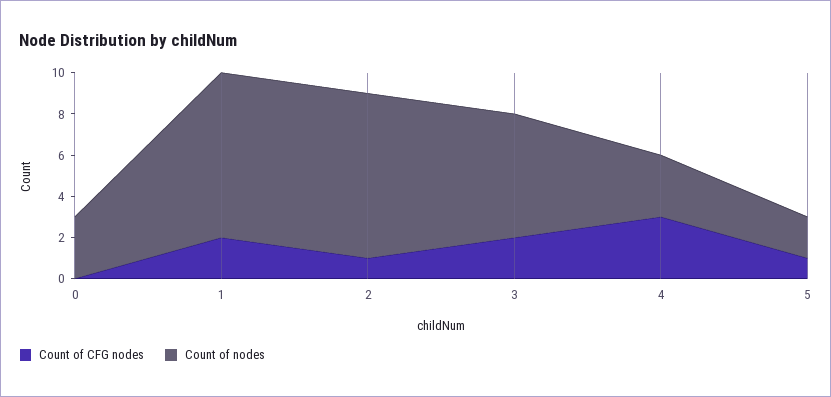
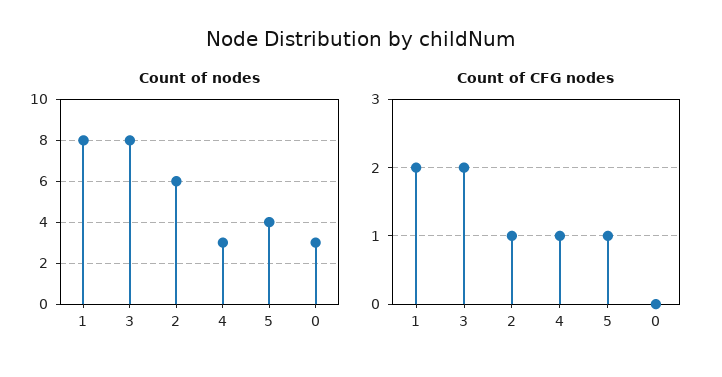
Count of nodes, 2: 8 -> 6
Count of nodes, 3: 6 -> 8
Count of CFG nodes, 4: 3 -> 1
Count of nodes, 5: 2 -> 4

